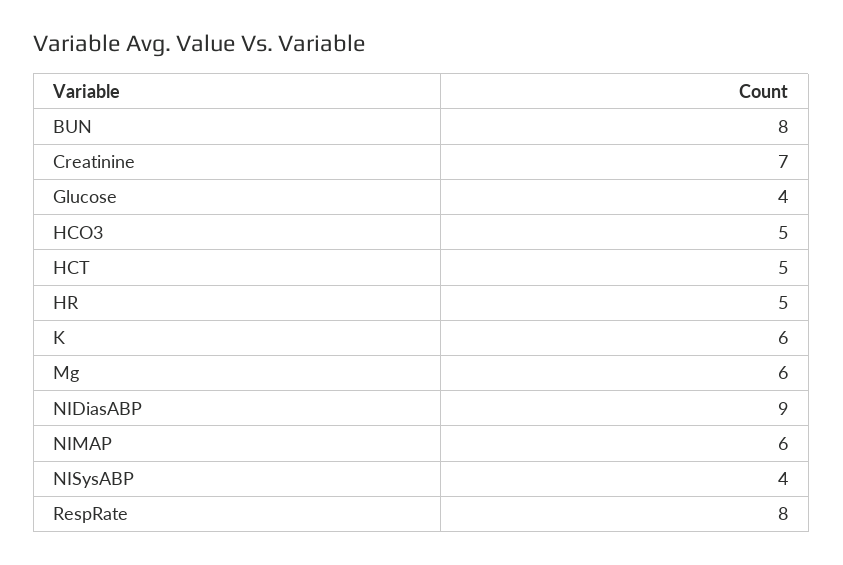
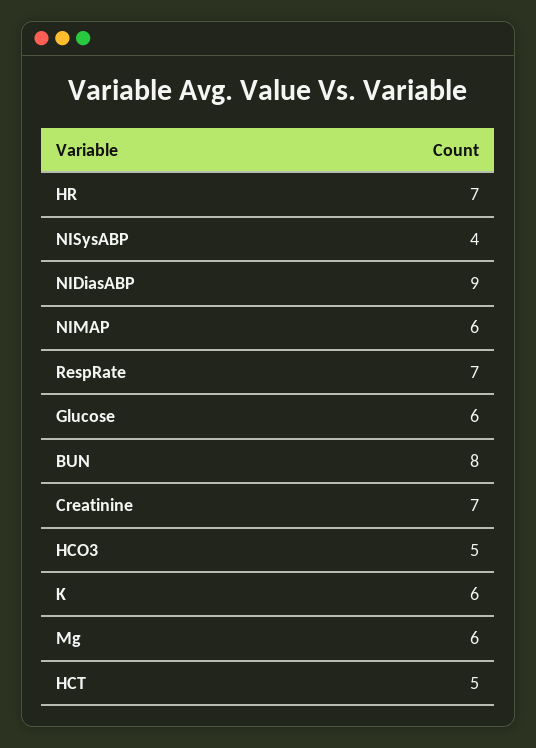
Glucose: 4 -> 6
HR: 5 -> 7
RespRate: 8 -> 7

